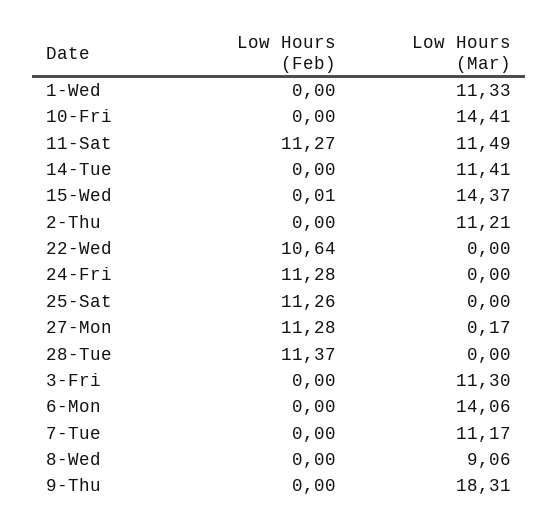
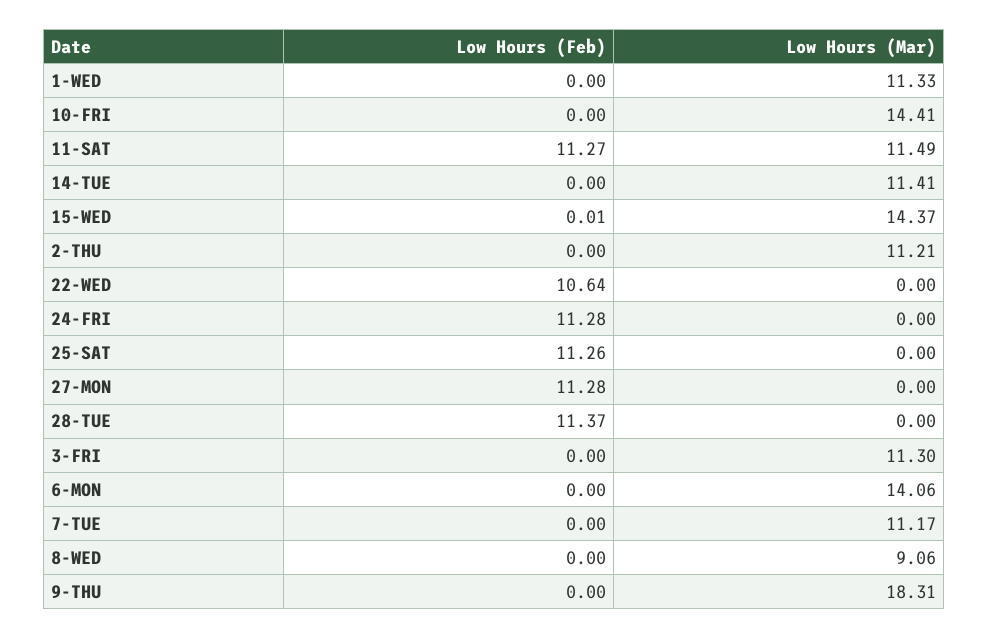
Low Hours (Mar), 27-Mon: 0.17 -> 0

